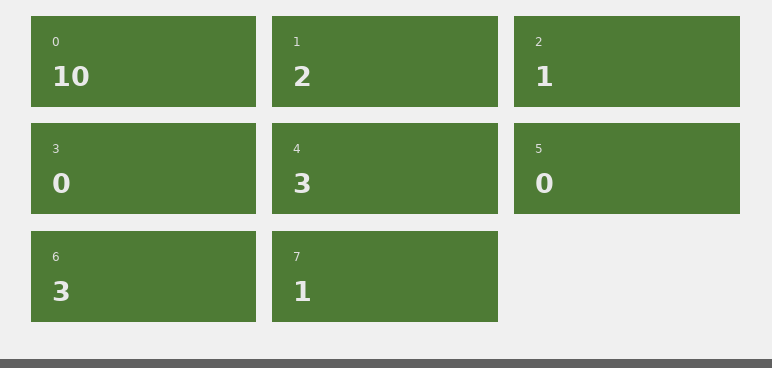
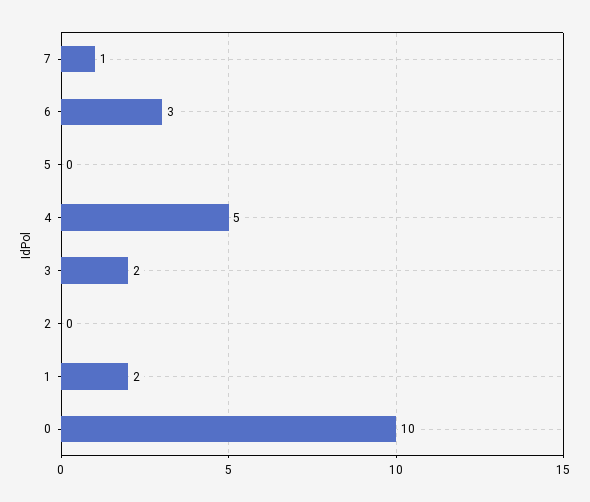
2: 1 -> 0
3: 0 -> 2
4: 3 -> 5

